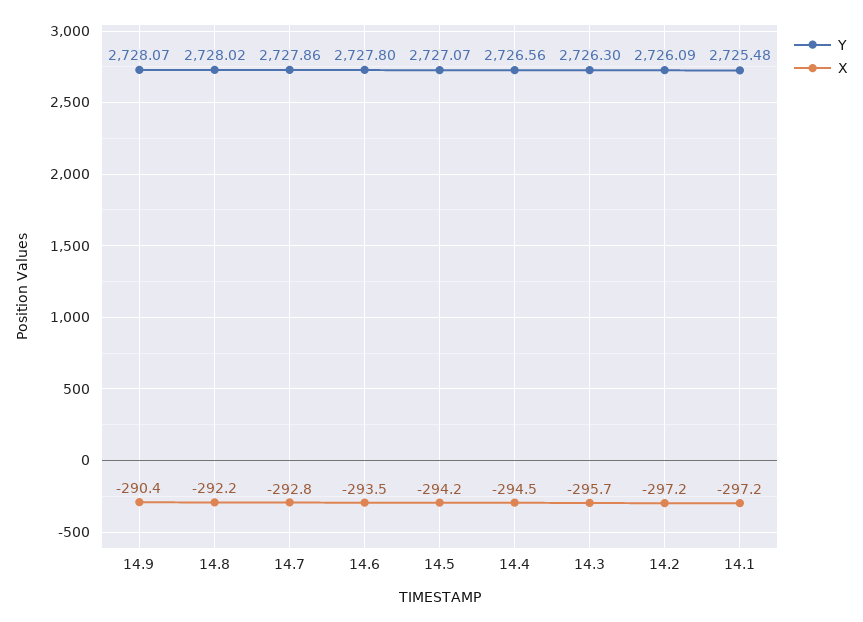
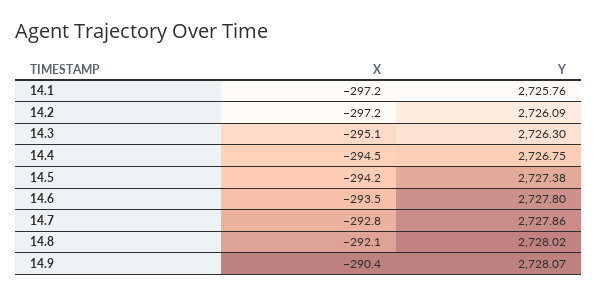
X, 14.8: -292.2 -> -292.1
Y, 14.5: 2727.07 -> 2727.38
Y, 14.4: 2726.56 -> 2726.75
X, 14.3: -295.7 -> -295.1
Y, 14.1: 2725.48 -> 2725.76

